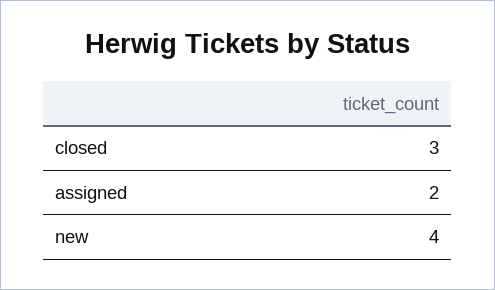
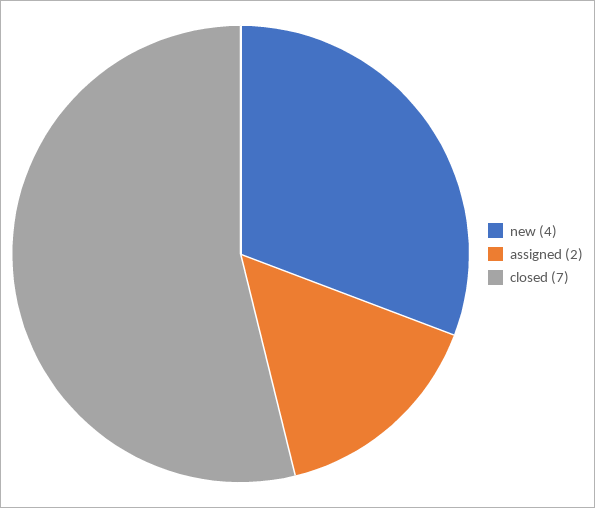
closed: 3 -> 7

